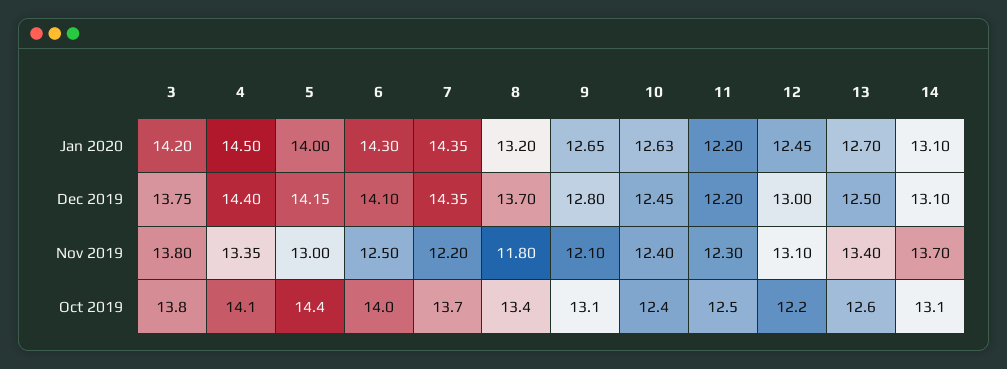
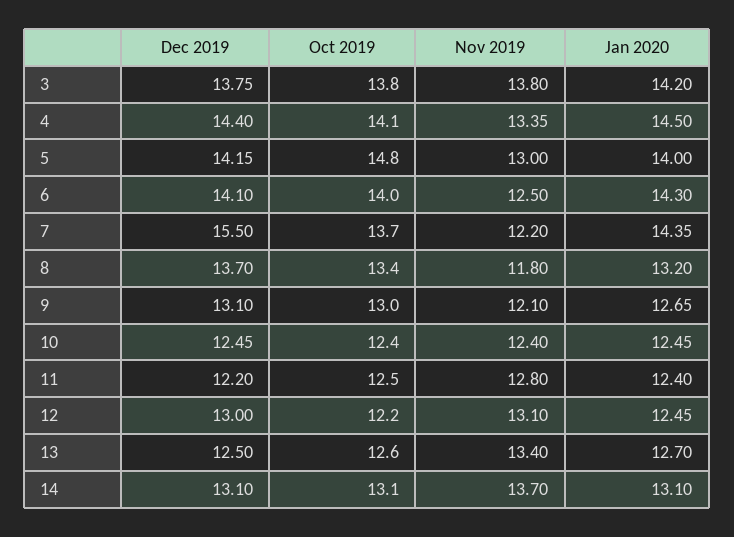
10, Jan 2020: 12.63 -> 12.45
11, Jan 2020: 12.2 -> 12.4
7, Dec 2019: 14.35 -> 15.5
9, Dec 2019: 12.8 -> 13.1
11, Nov 2019: 12.3 -> 12.8
5, Oct 2019: 14.4 -> 14.8
9, Oct 2019: 13.1 -> 13

